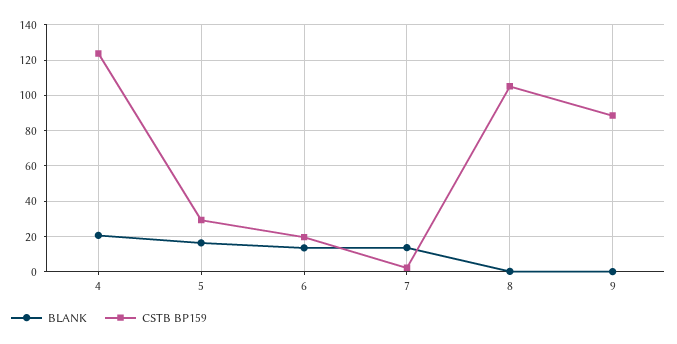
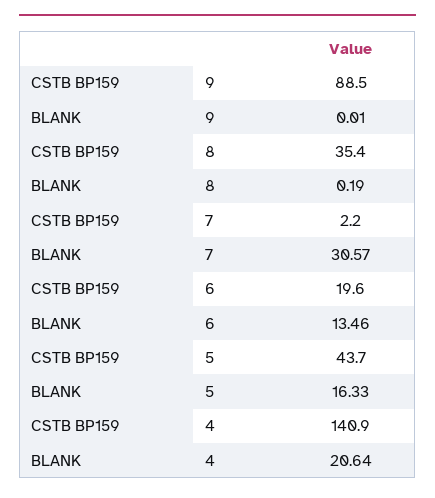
CSTB BP159, 4: 125 -> 140.9
CSTB BP159, 5: 30 -> 43.7
BLANK, 7: 15 -> 30.57
CSTB BP159, 8: 105 -> 35.4

